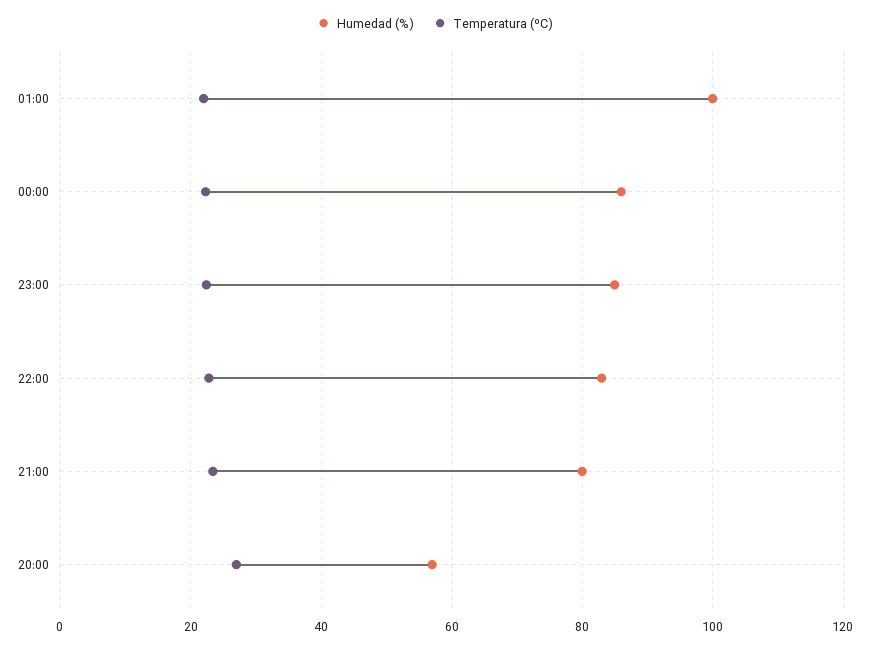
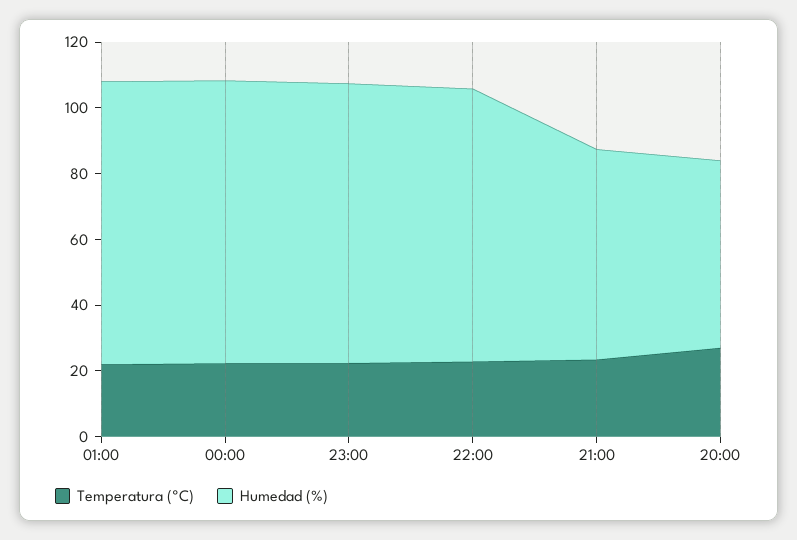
Humedad (%), 01:00: 100 -> 85
Humedad (%), 21:00: 80 -> 65

